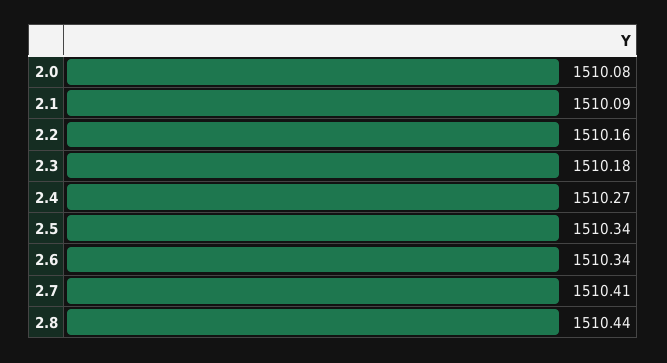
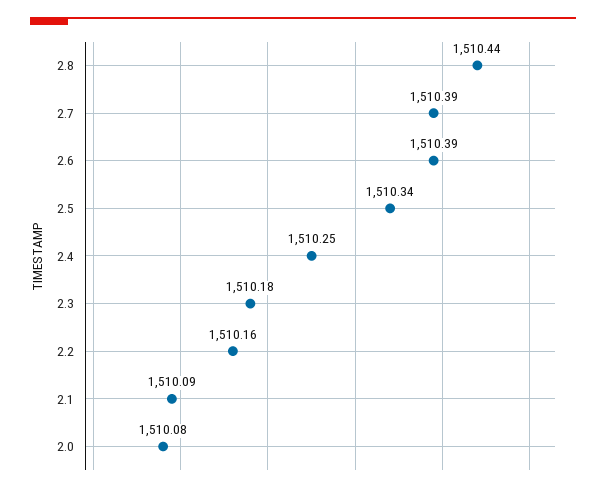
2.4: 1510.27 -> 1510.25
2.6: 1510.34 -> 1510.39
2.7: 1510.41 -> 1510.39

